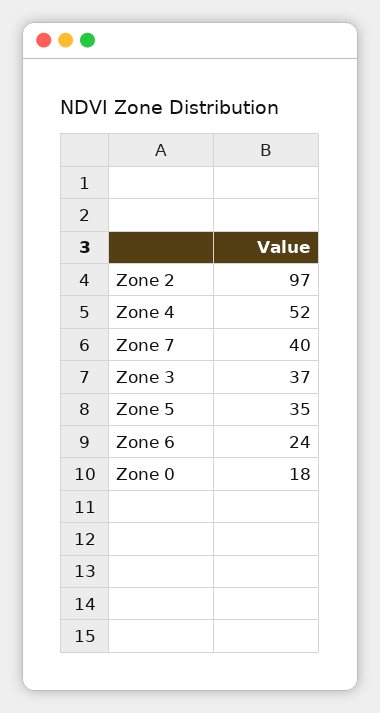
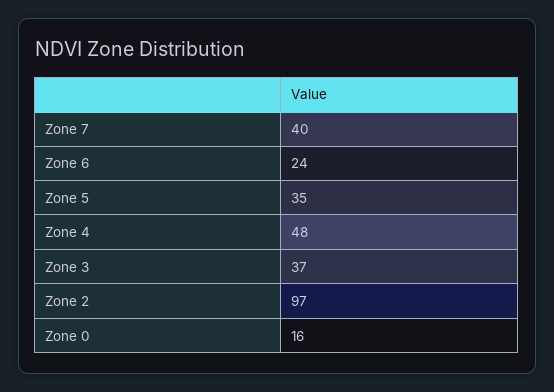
Zone 4: 52 -> 48
Zone 0: 18 -> 16

